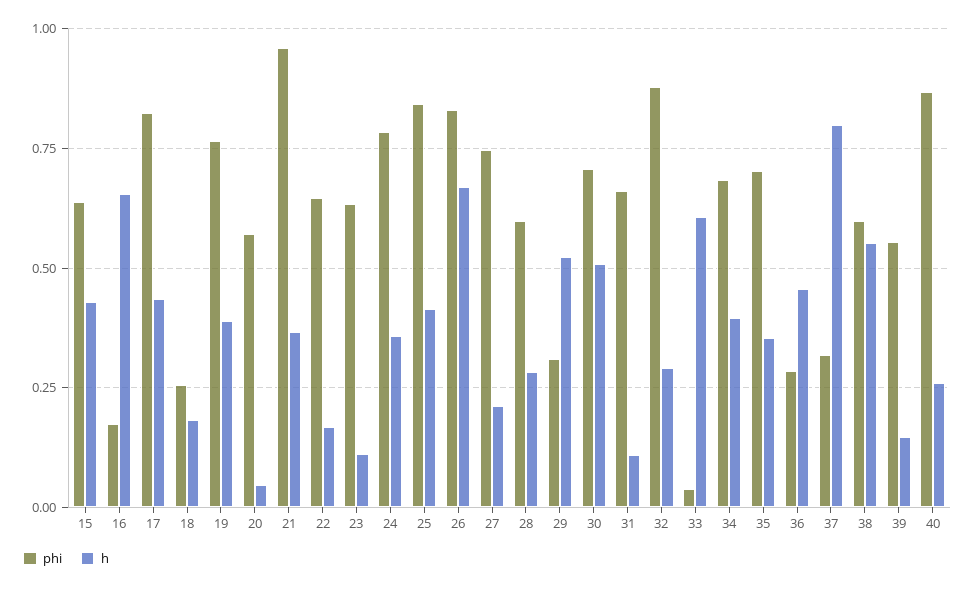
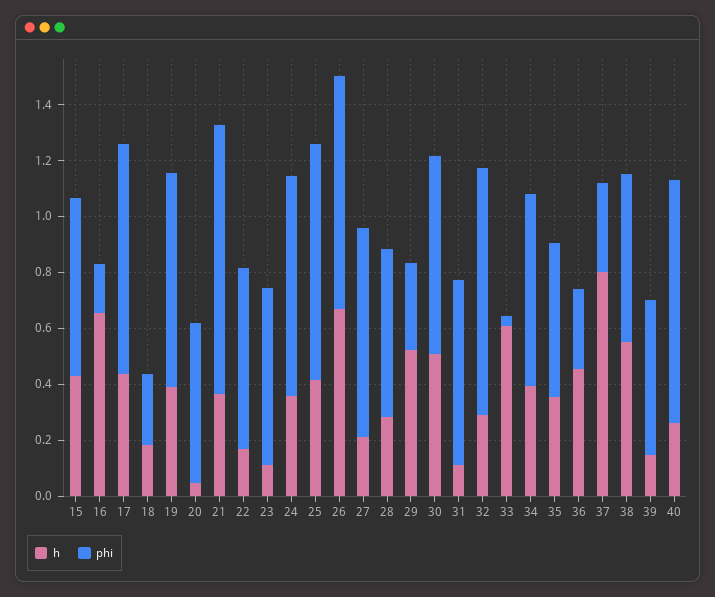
phi, 35: 0.7 -> 0.55

